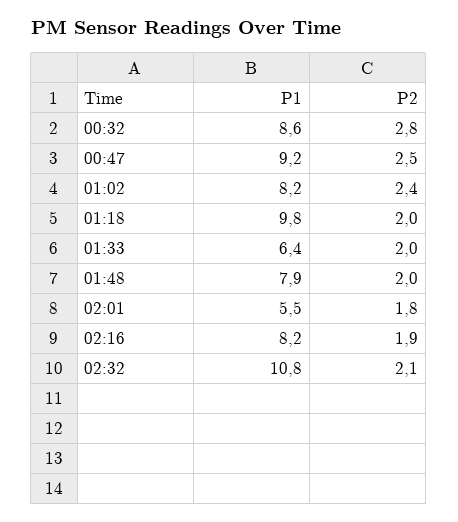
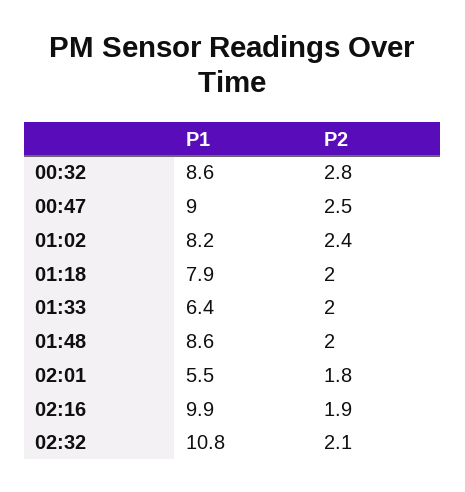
P1, 00:47: 9.2 -> 9
P1, 01:18: 9.8 -> 7.9
P1, 01:48: 7.9 -> 8.6
P1, 02:16: 8.2 -> 9.9

